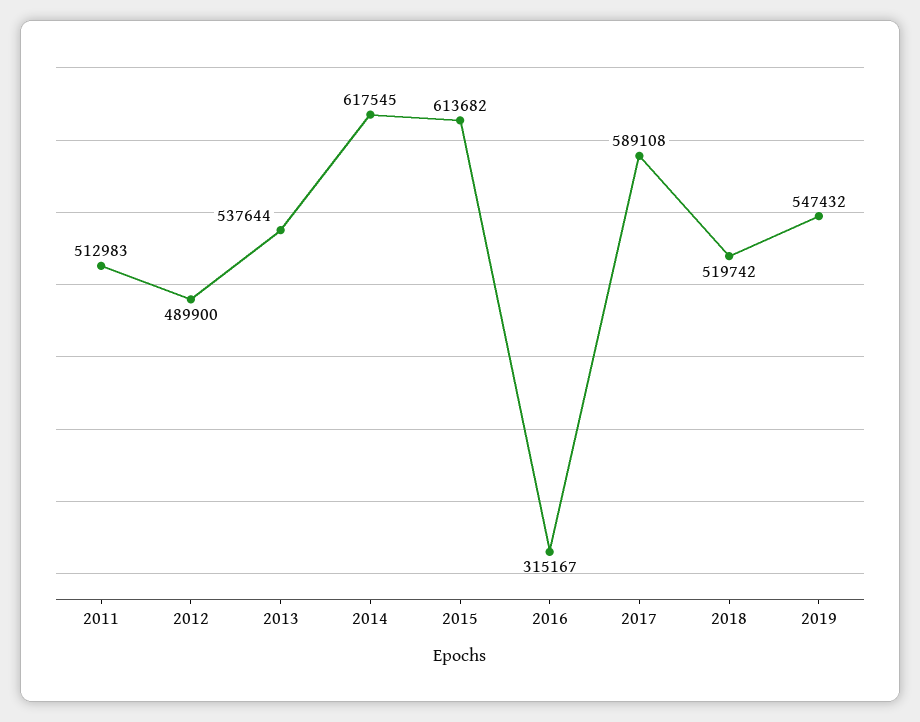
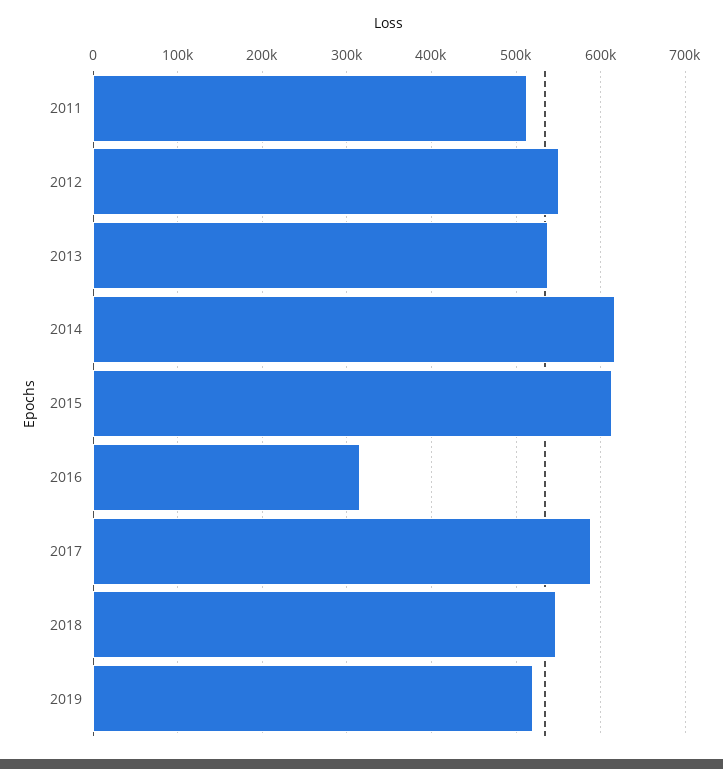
2012: 489900 -> 550000
2018: 519742 -> 550000
2019: 547432 -> 520000

